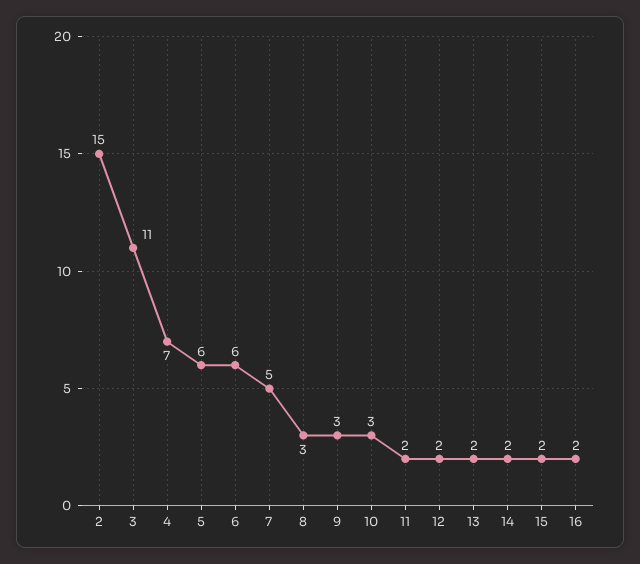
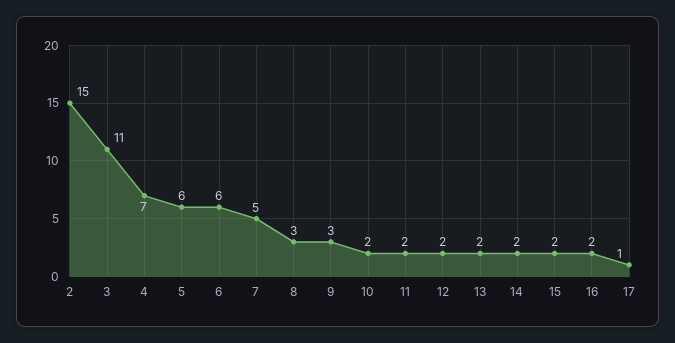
10: 3 -> 2
17: none -> 1

